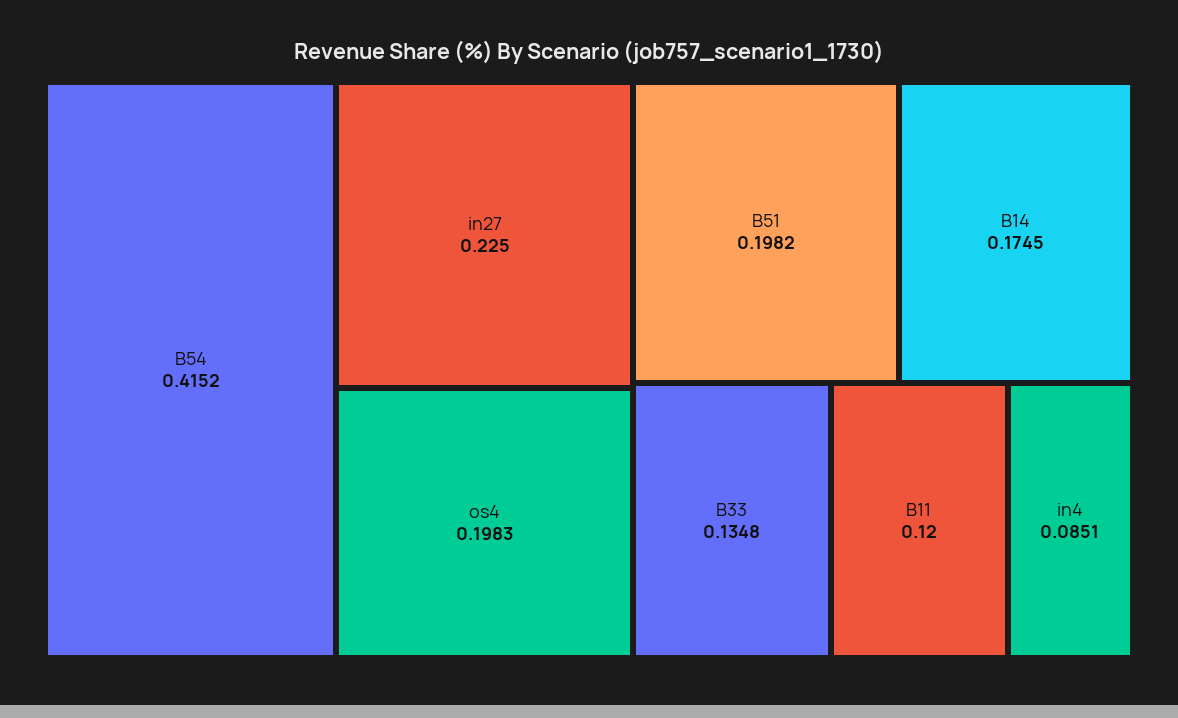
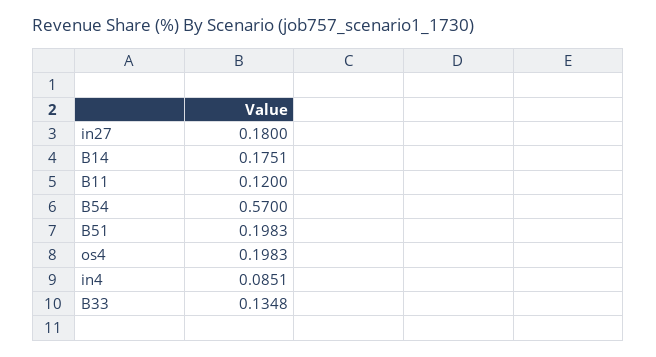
B54: 0.4152 -> 0.57
in27: 0.225 -> 0.18
B51: 0.1982 -> 0.1983
B14: 0.1745 -> 0.1751

